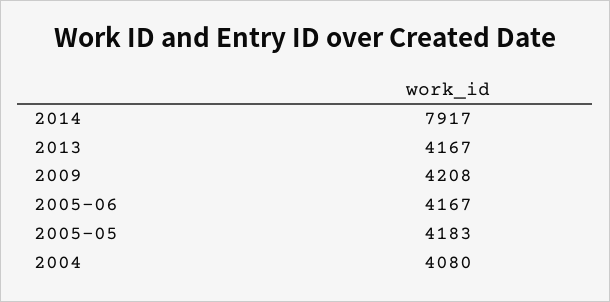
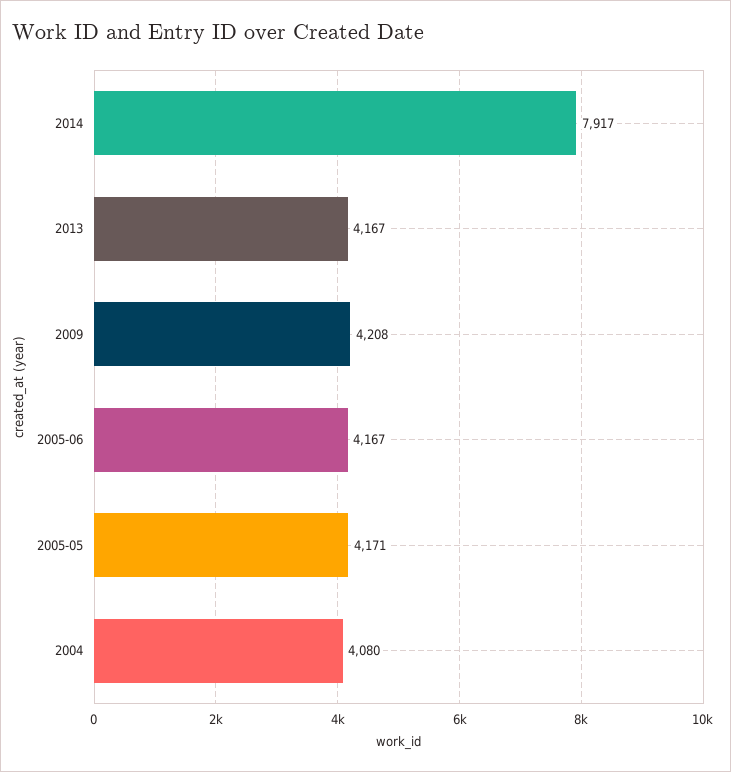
2005-05: 4183 -> 4171

